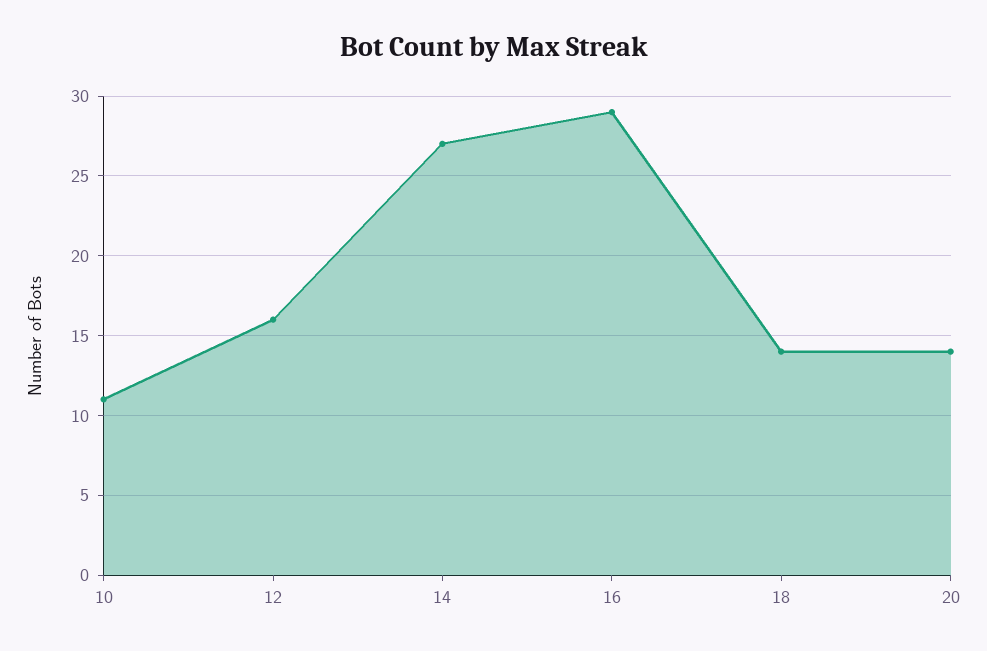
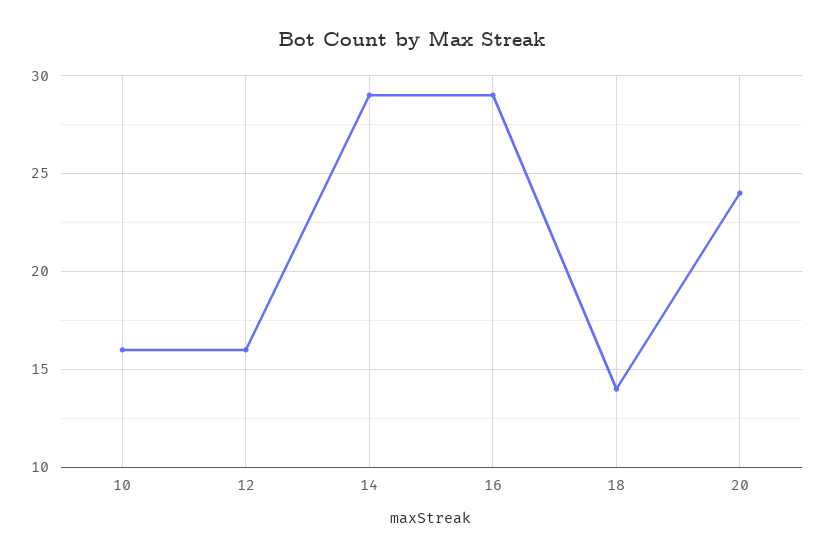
10: 11 -> 16
14: 27 -> 29
20: 14 -> 24

